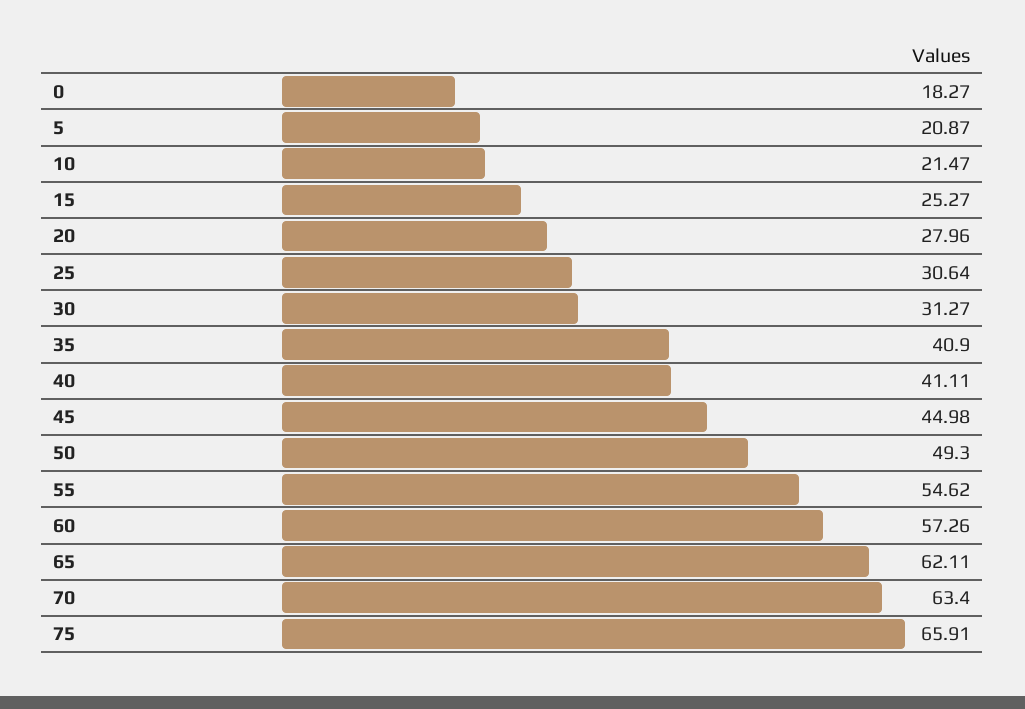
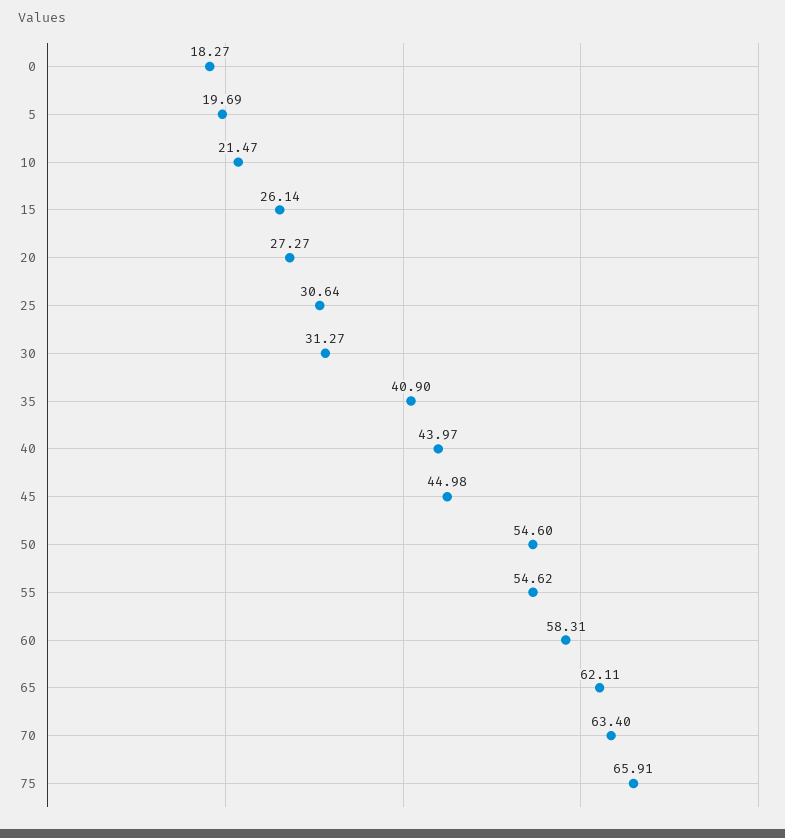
5: 20.87 -> 19.69
15: 25.27 -> 26.14
20: 27.96 -> 27.27
40: 41.11 -> 43.97
50: 49.3 -> 54.6
60: 57.26 -> 58.31

